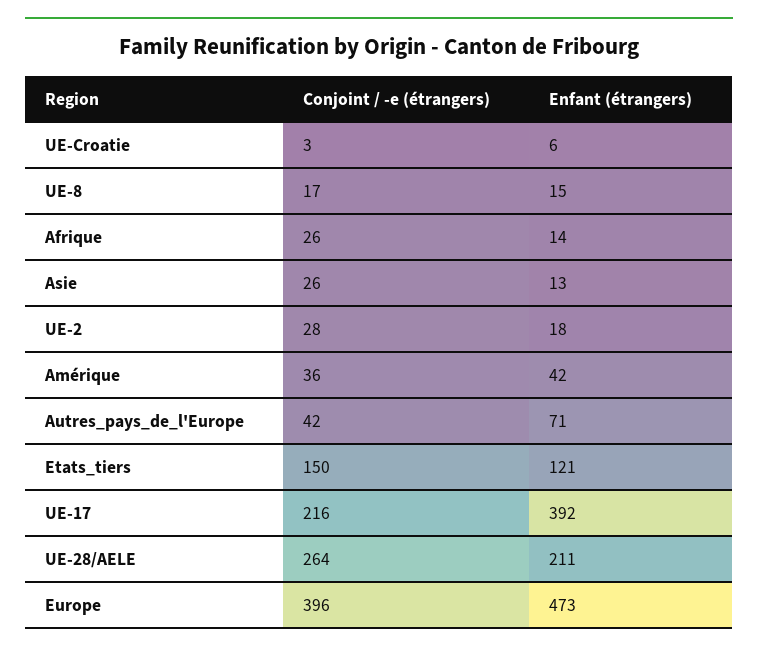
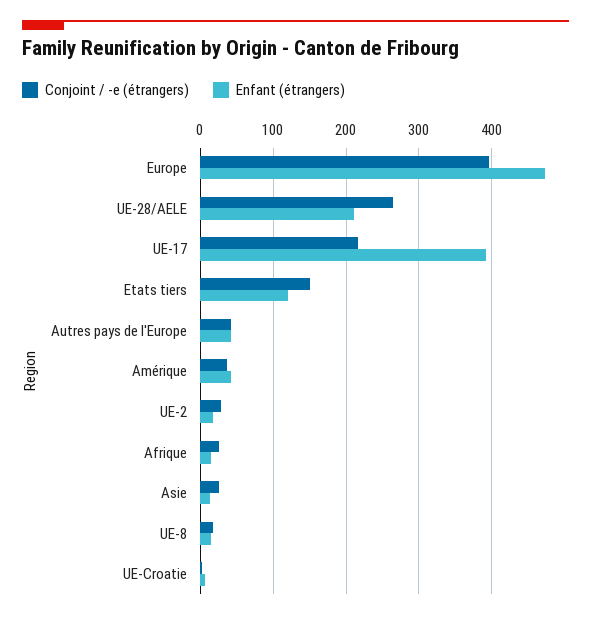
Enfant (étrangers), Autres_pays_de_l'Europe: 71 -> 40

